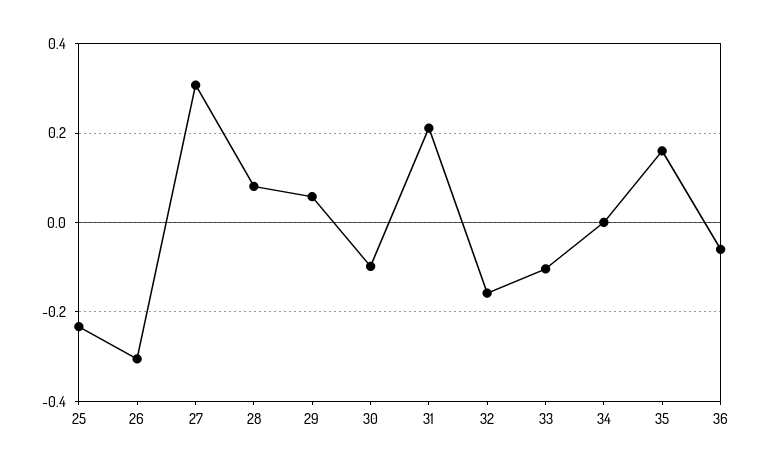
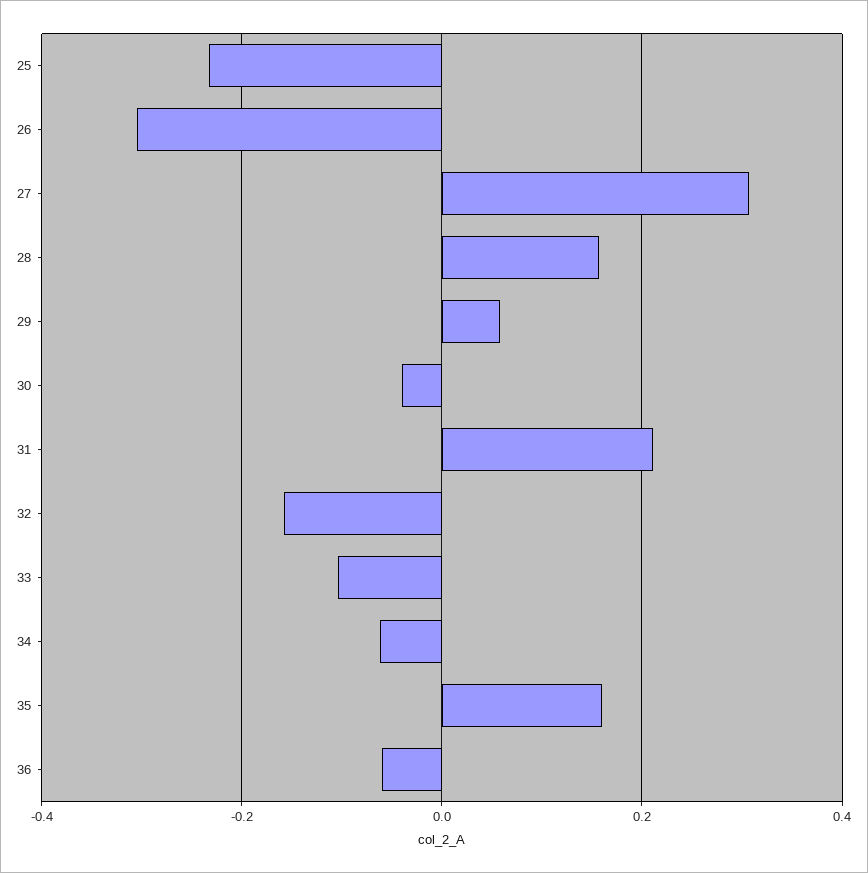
28: 0.08 -> 0.16
30: -0.1 -> -0.04
34: 0 -> -0.06

